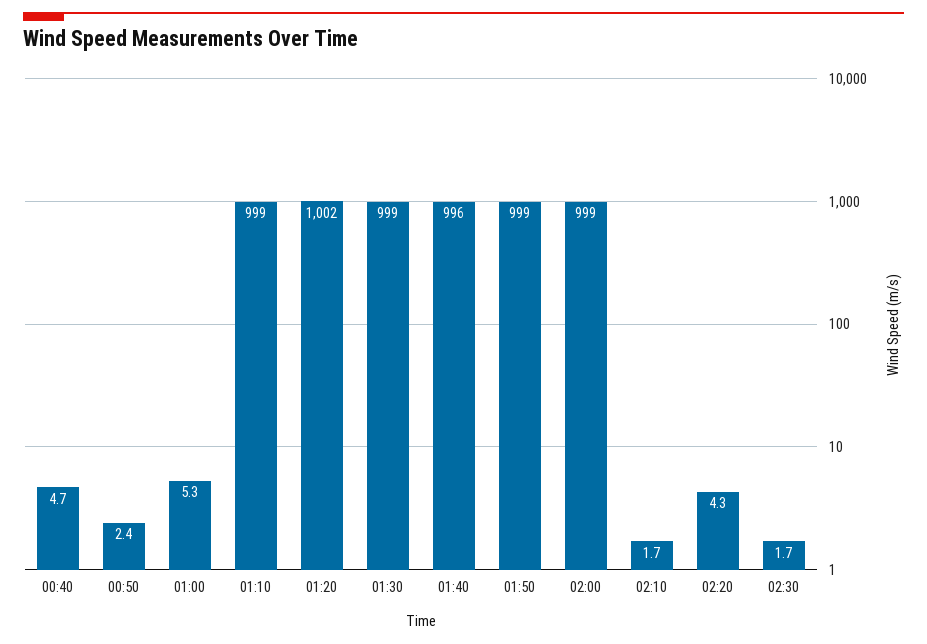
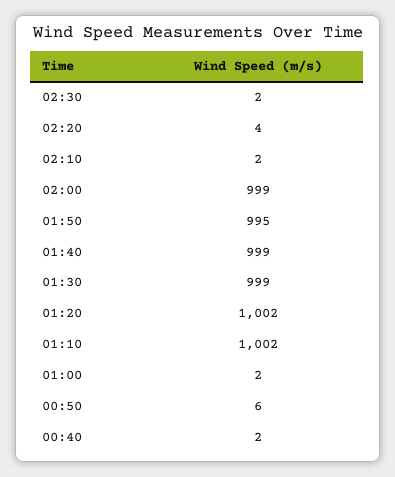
00:40: 4.7 -> 2
00:50: 2.4 -> 6
01:00: 5.3 -> 2
01:10: 999 -> 1002
01:40: 996 -> 999
01:50: 999 -> 995

